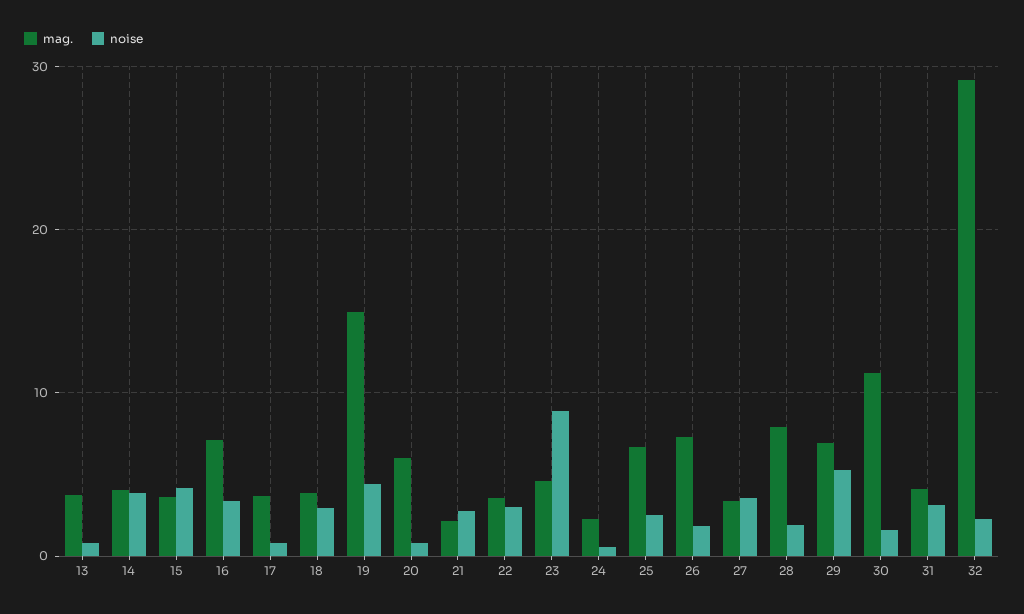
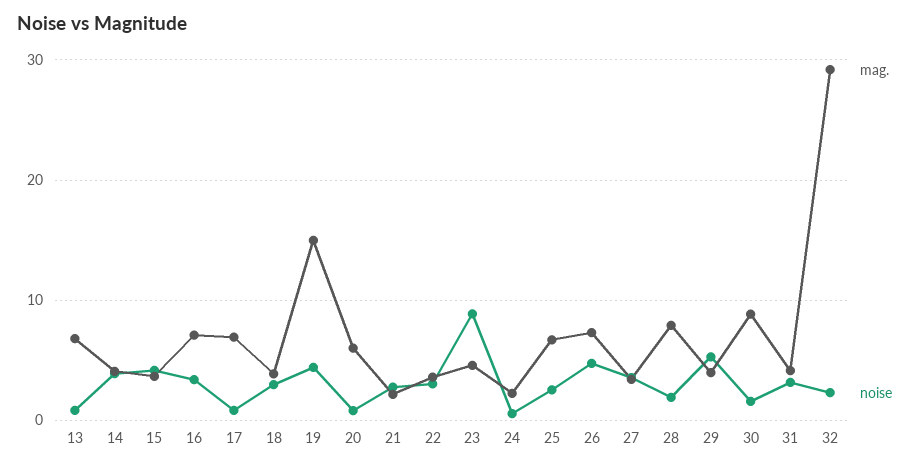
mag., 13: 4 -> 7
mag., 17: 4 -> 7
noise, 26: 2 -> 5
mag., 29: 7 -> 4
mag., 30: 11 -> 9

